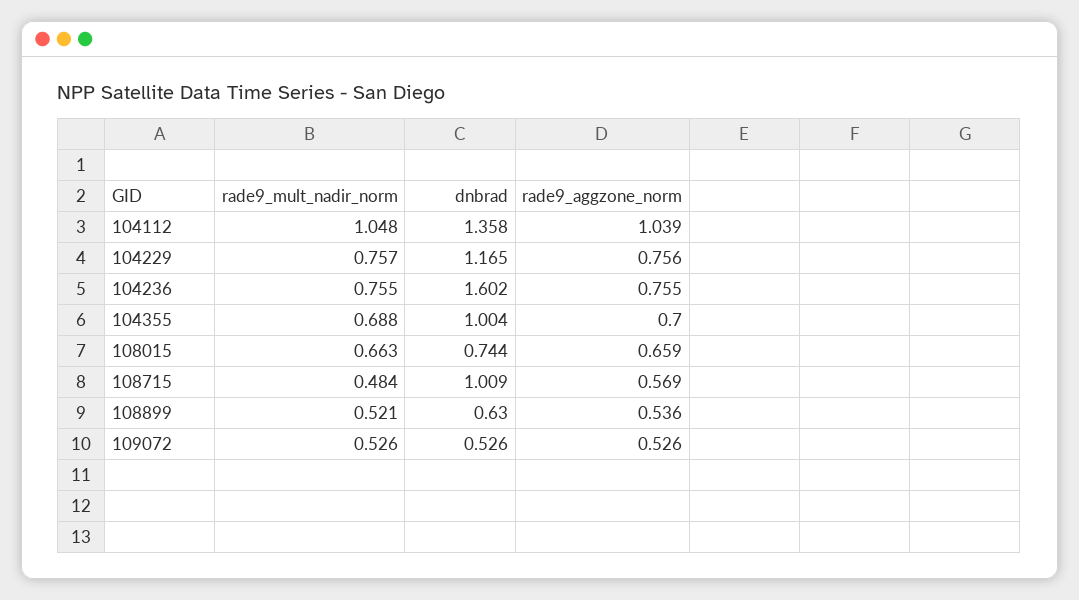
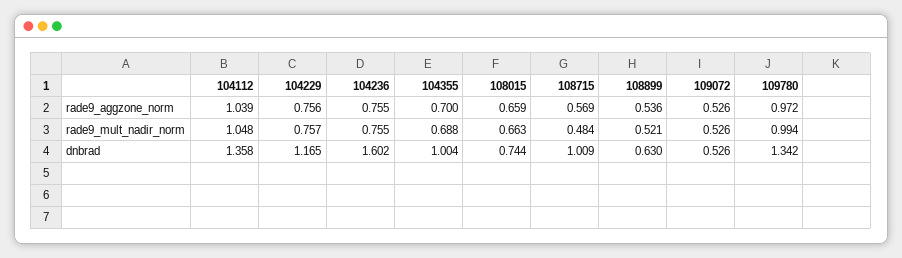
rade9_aggzone_norm, 109780: none -> 0.972
rade9_mult_nadir_norm, 109780: none -> 0.994
dnbrad, 109780: none -> 1.342

